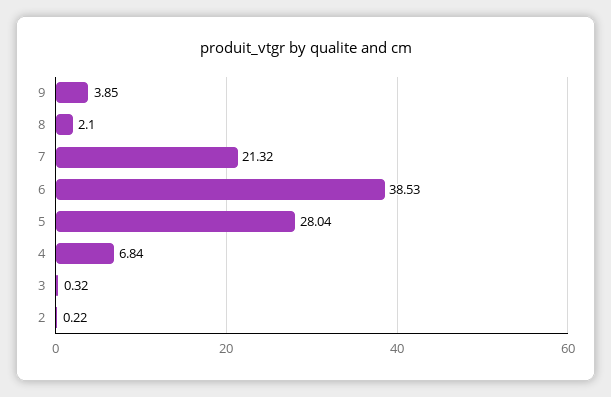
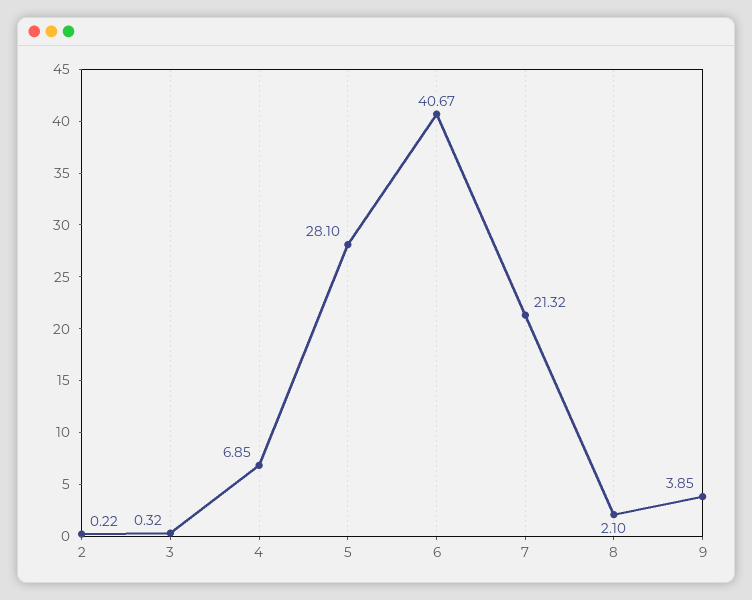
6: 38.53 -> 40.67
5: 28.04 -> 28.1
4: 6.84 -> 6.85

